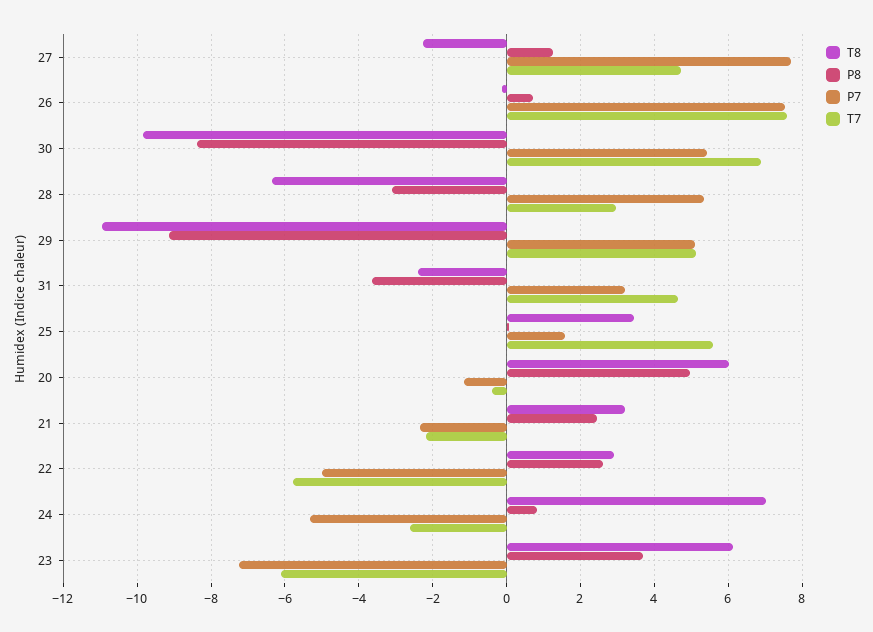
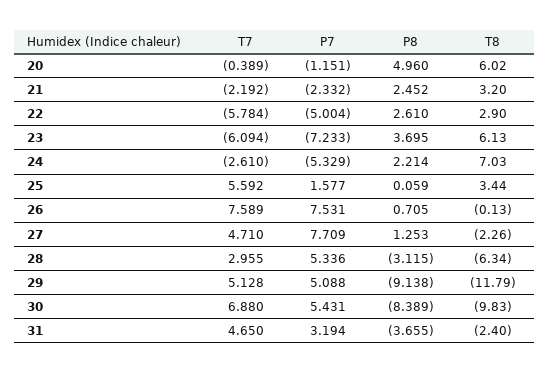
T8, 29: -11 -> -11.79
P8, 24: 0.8 -> 2.214

